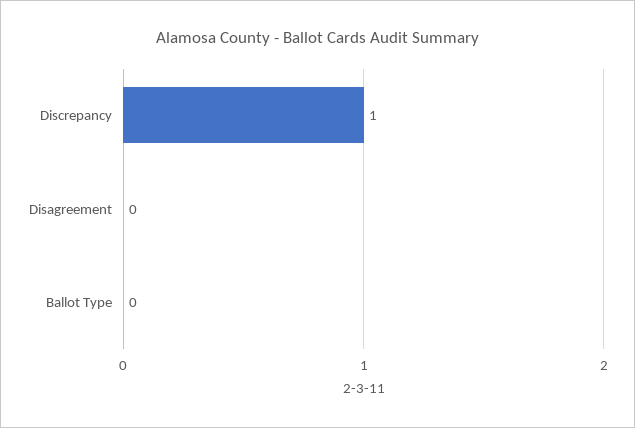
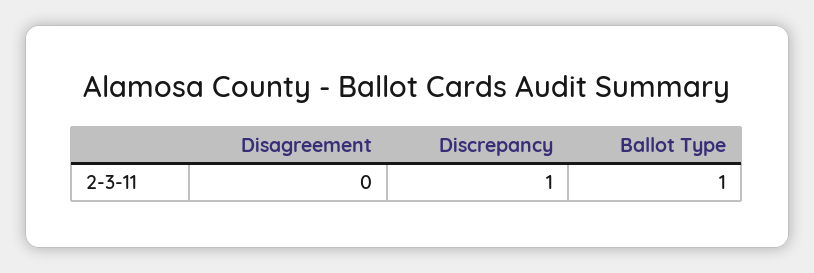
Ballot Type: 0 -> 1

